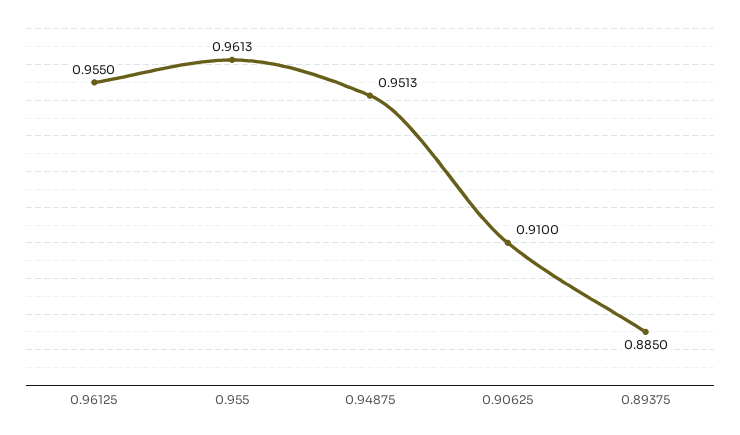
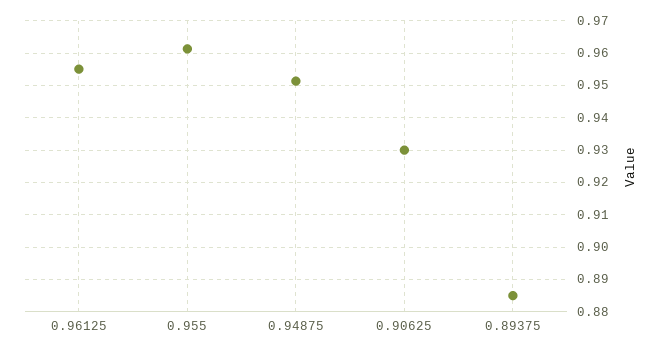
0.90625: 0.91 -> 0.93

